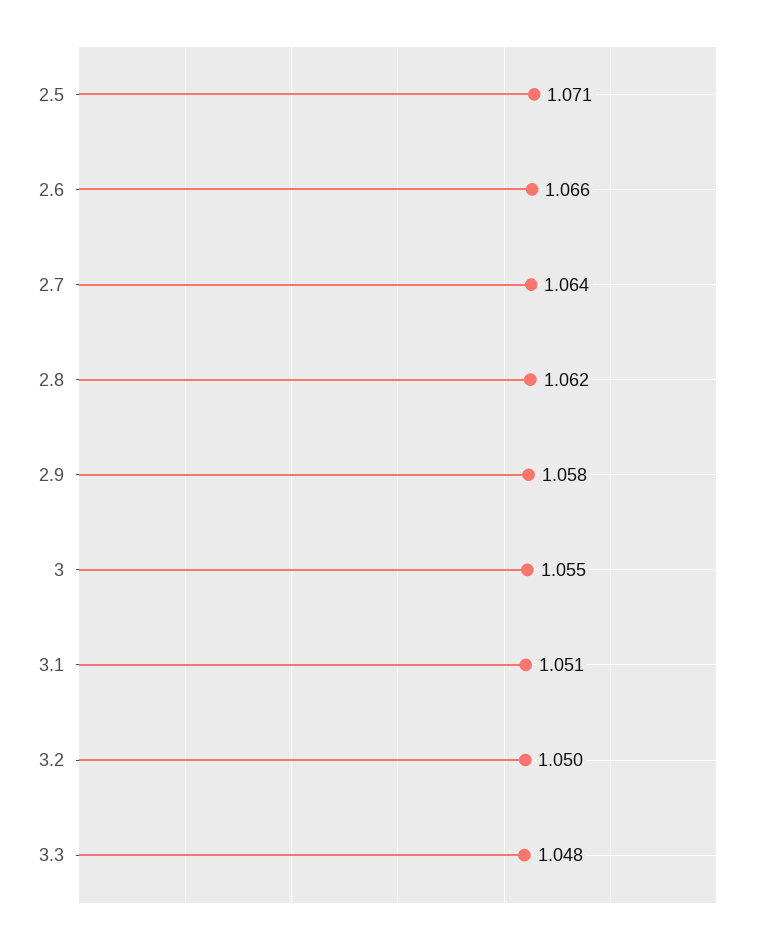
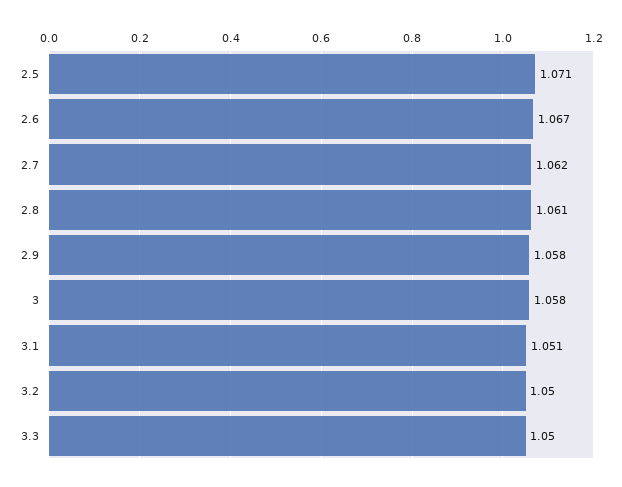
2.6: 1.066 -> 1.067
2.7: 1.064 -> 1.062
2.8: 1.062 -> 1.061
3: 1.055 -> 1.058
3.3: 1.048 -> 1.05

